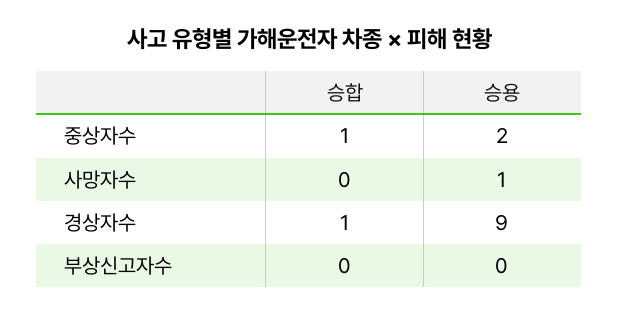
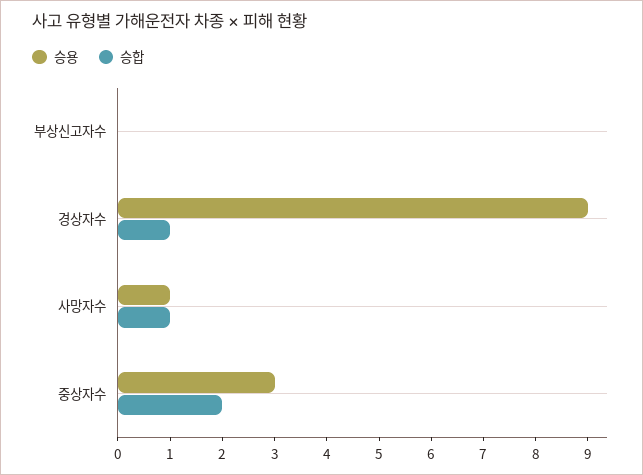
승합, 중상자수: 1 -> 2
승용, 중상자수: 2 -> 3
승합, 사망자수: 0 -> 1

